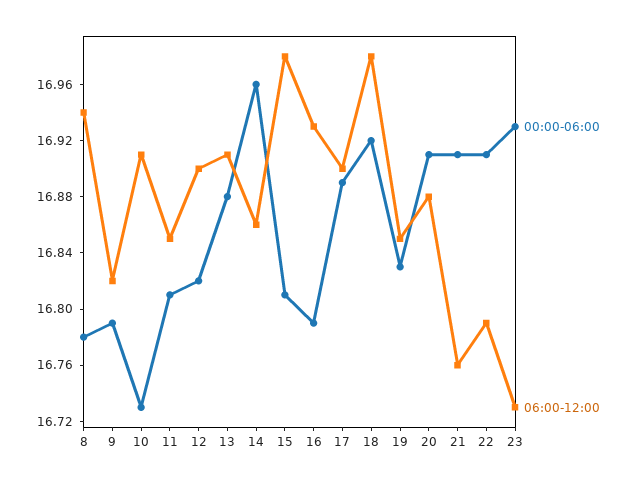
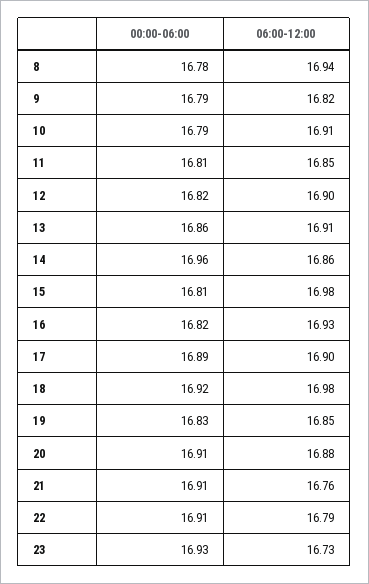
00:00-06:00, 10: 16.73 -> 16.79
00:00-06:00, 13: 16.88 -> 16.86
00:00-06:00, 16: 16.79 -> 16.82

